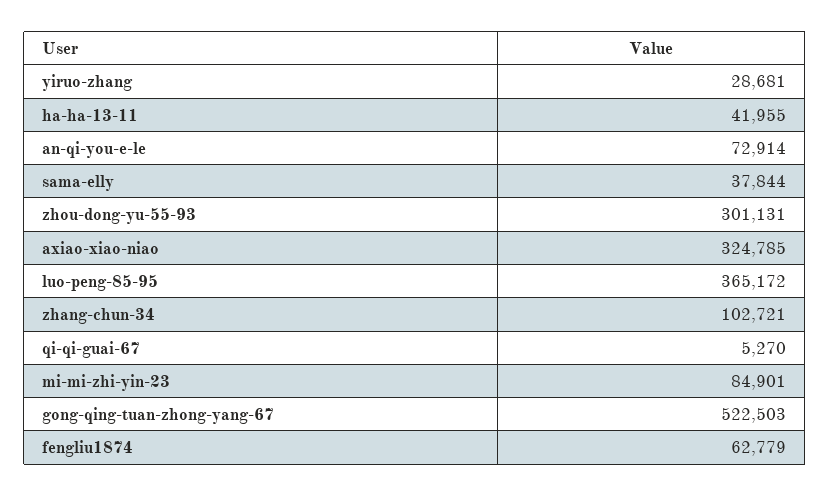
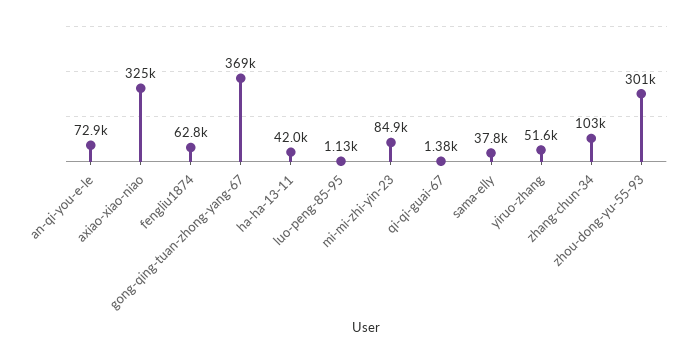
yiruo-zhang: 28681 -> 51600
luo-peng-85-95: 365172 -> 1130
qi-qi-guai-67: 5270 -> 1380
gong-qing-tuan-zhong-yang-67: 522503 -> 369000

